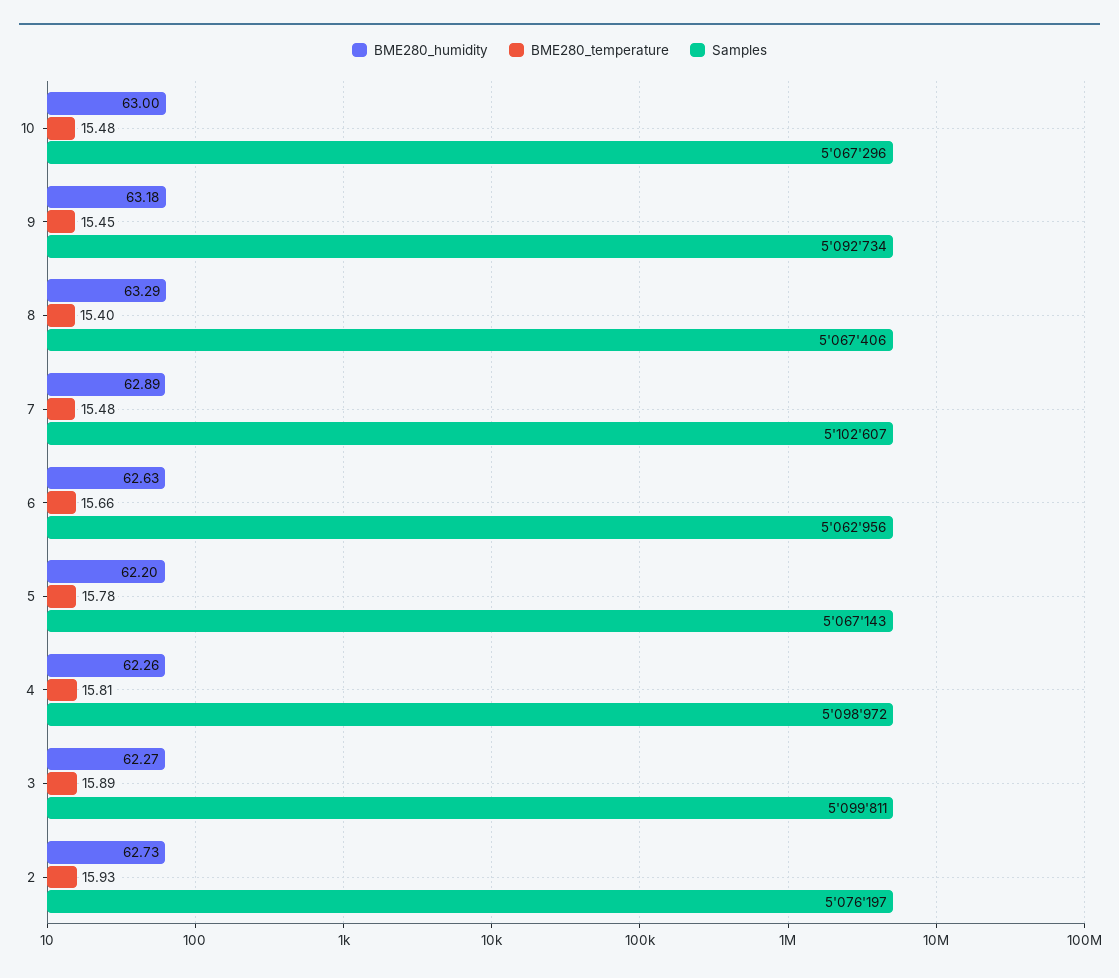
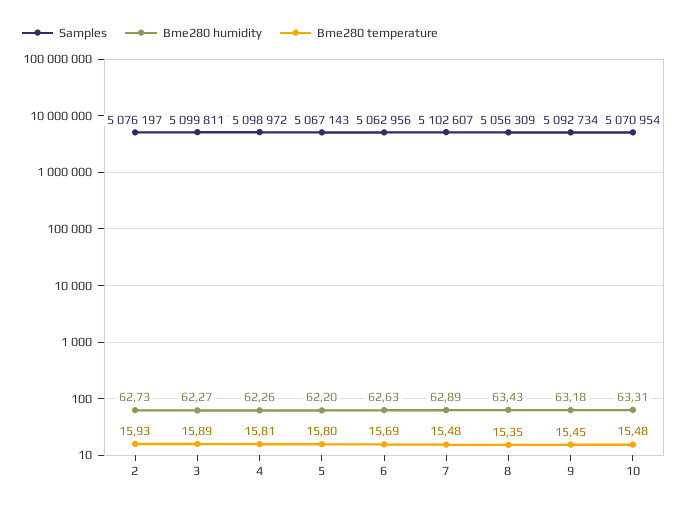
BME280_humidity, 10: 63 -> 63.31
Samples, 10: 5067296 -> 5070954
BME280_humidity, 8: 63.29 -> 63.43
BME280_temperature, 8: 15.4 -> 15.35
Samples, 8: 5067406 -> 5056309
BME280_temperature, 6: 15.66 -> 15.69
BME280_temperature, 5: 15.78 -> 15.8

